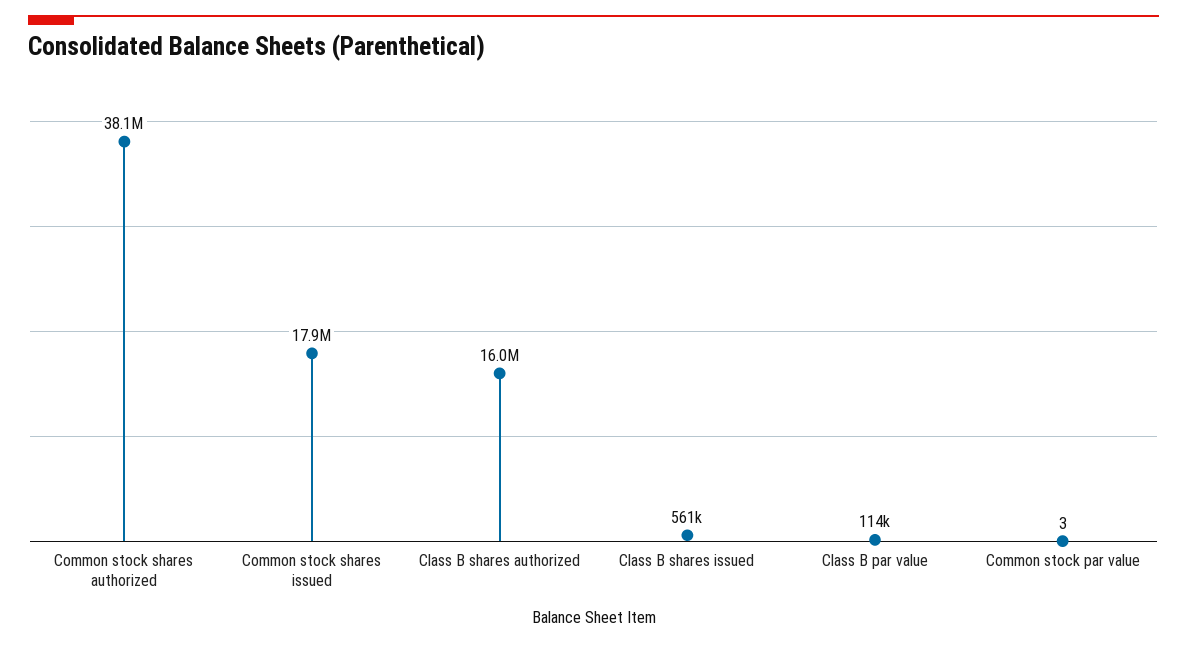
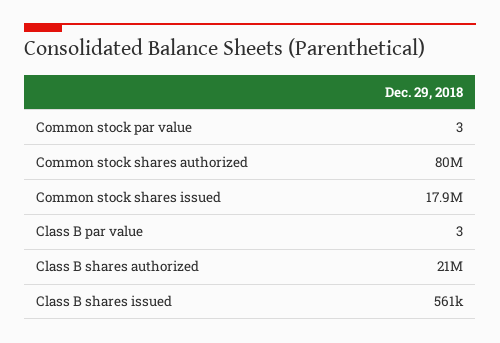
Common stock shares authorized: 38100000 -> 80000000
Class B shares authorized: 16000000 -> 21000000
Class B par value: 114000 -> 3

